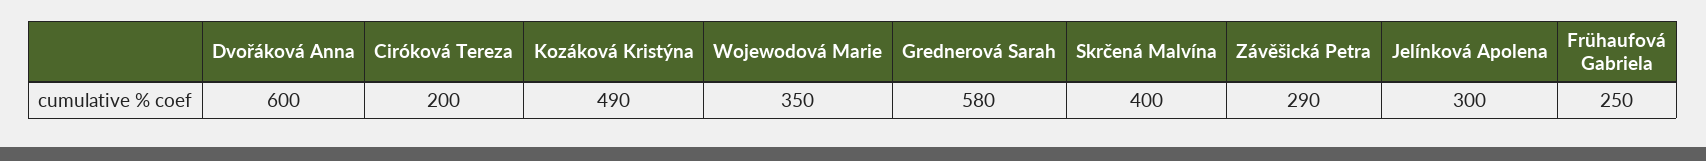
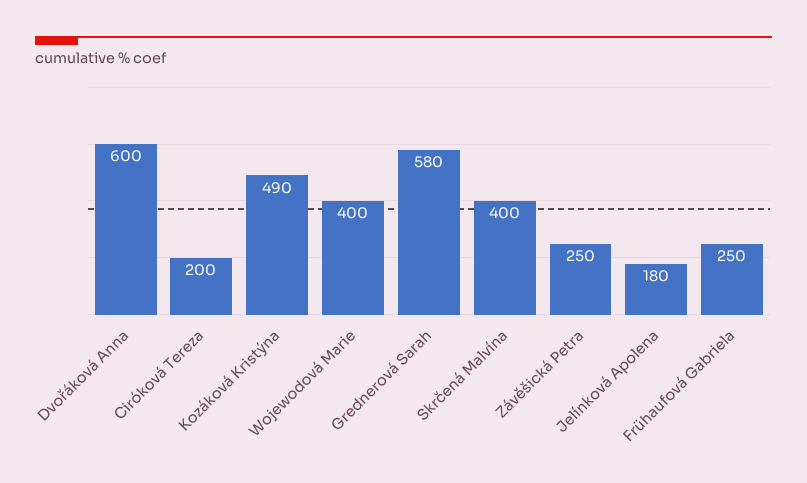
Wojewodová Marie: 350 -> 400
Závěšická Petra: 290 -> 250
Jelínková Apolena: 300 -> 180

